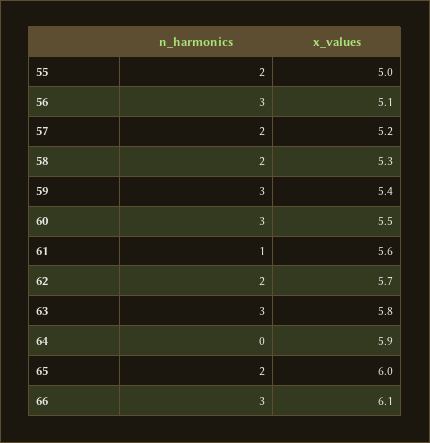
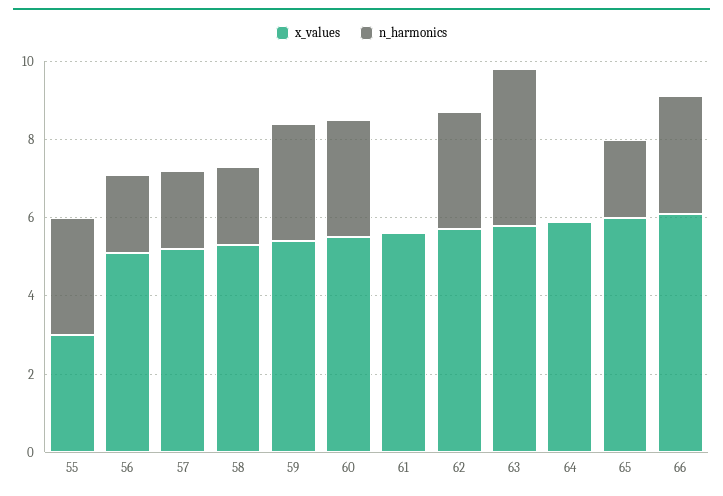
n_harmonics, 55: 2 -> 3
x_values, 55: 5 -> 3
n_harmonics, 56: 3 -> 2
n_harmonics, 61: 1 -> 0
n_harmonics, 62: 2 -> 3
n_harmonics, 63: 3 -> 4

